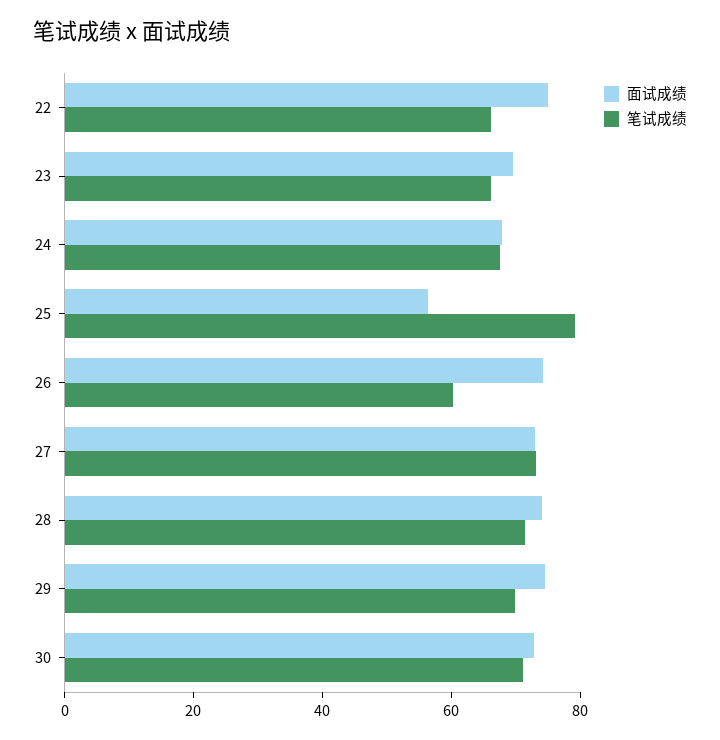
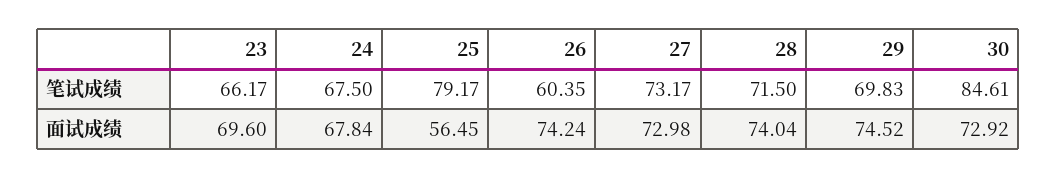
面试成绩, 22: 75 -> none
笔试成绩, 22: 65 -> none
笔试成绩, 30: 70 -> 84.61

